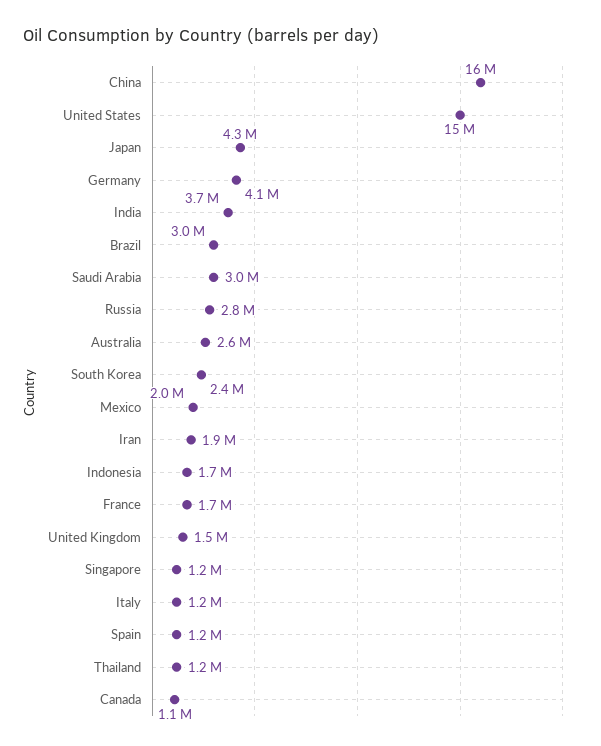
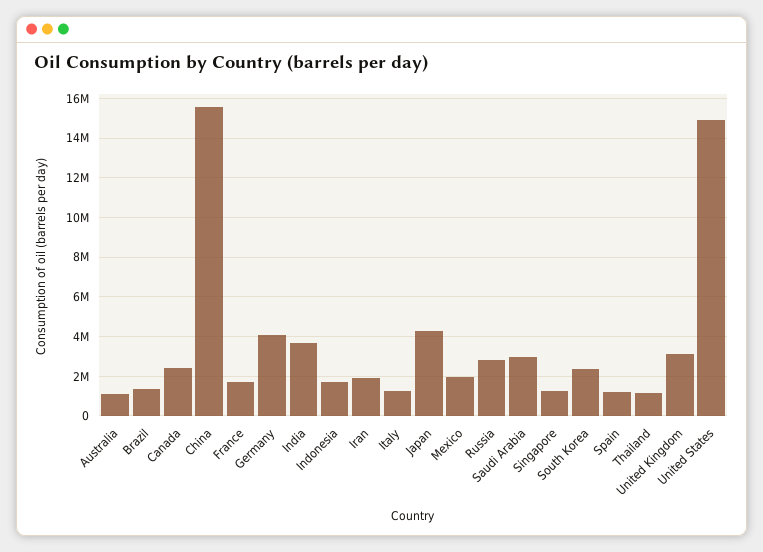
Brazil: 3000000 -> 1500000
Australia: 2600000 -> 1000000
United Kingdom: 1500000 -> 3000000
Canada: 1100000 -> 2500000

